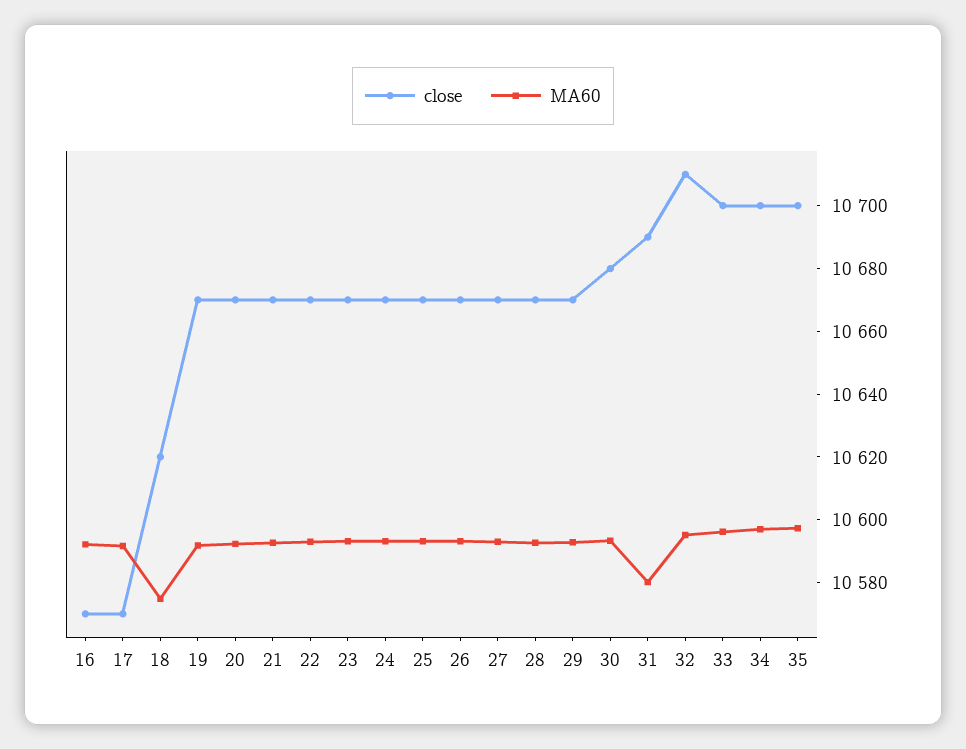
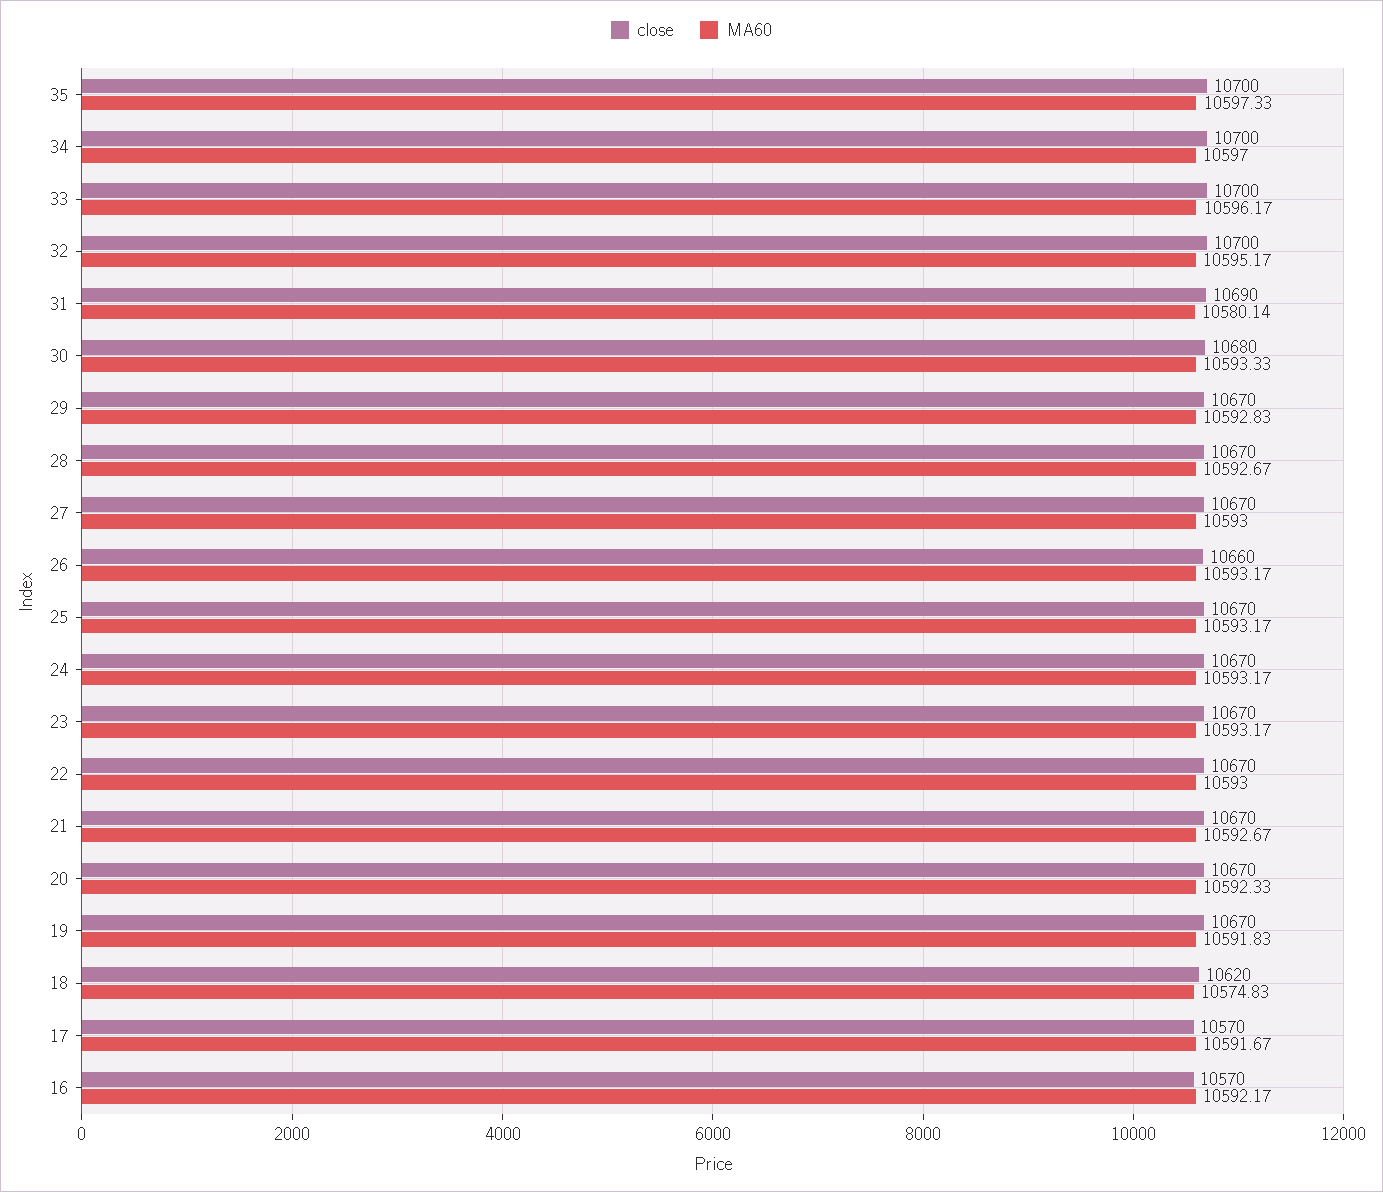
close, 26: 10670 -> 10660
close, 32: 10710 -> 10700

